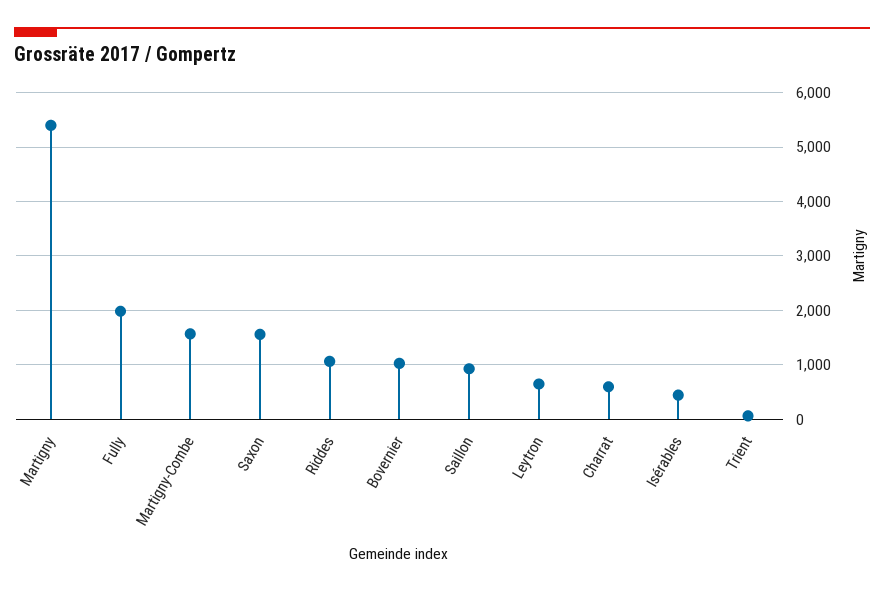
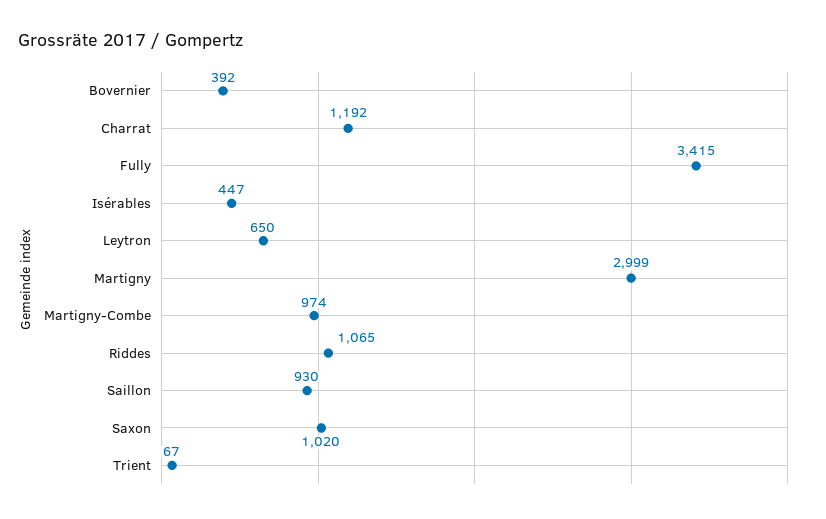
Martigny: 5400 -> 2999
Fully: 2000 -> 3415
Martigny-Combe: 1600 -> 974
Saxon: 1600 -> 1020
Bovernier: 1000 -> 392
Charrat: 600 -> 1192

